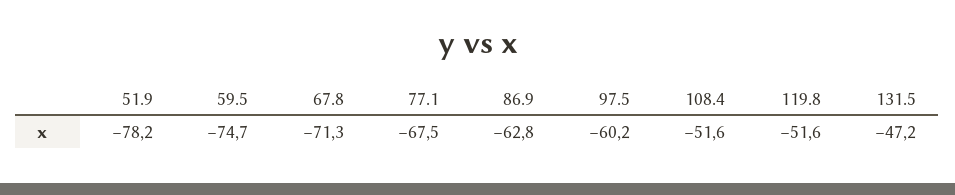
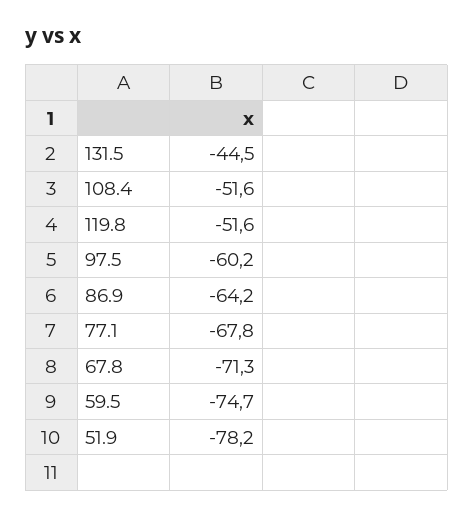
77.1: -67.5 -> -67.8
86.9: -62.8 -> -64.2
131.5: -47.2 -> -44.5

